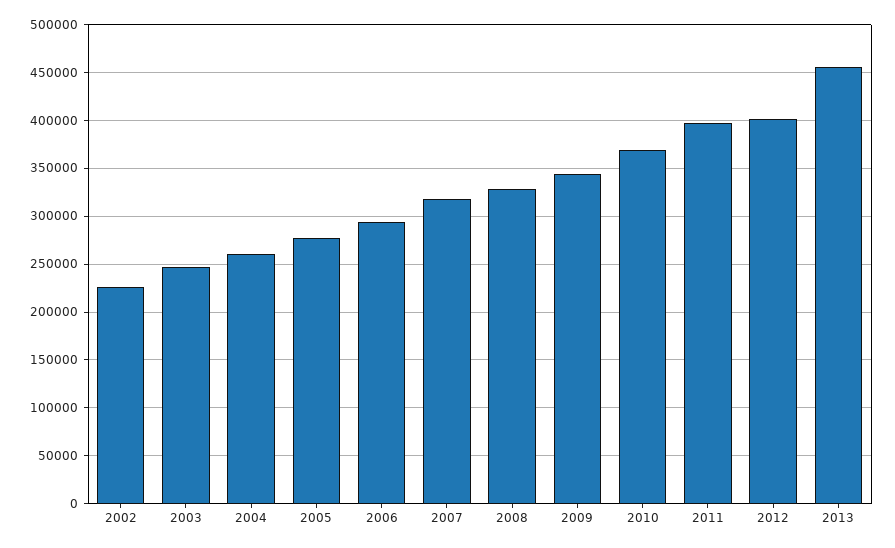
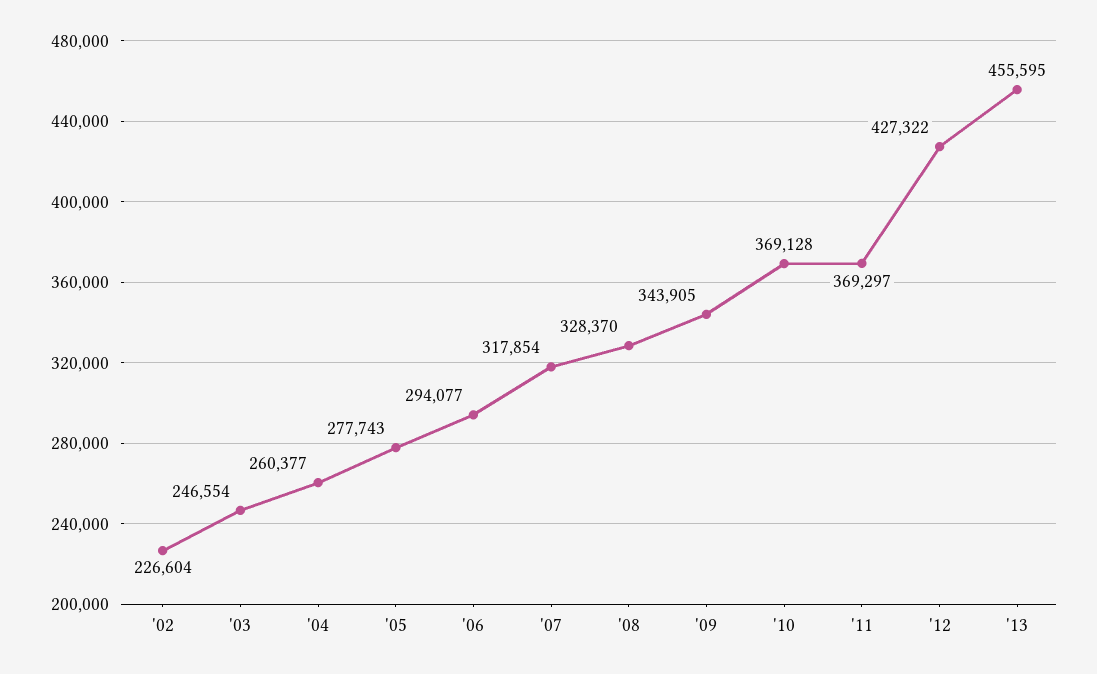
2011: 400000 -> 369297
2012: 400000 -> 427322

